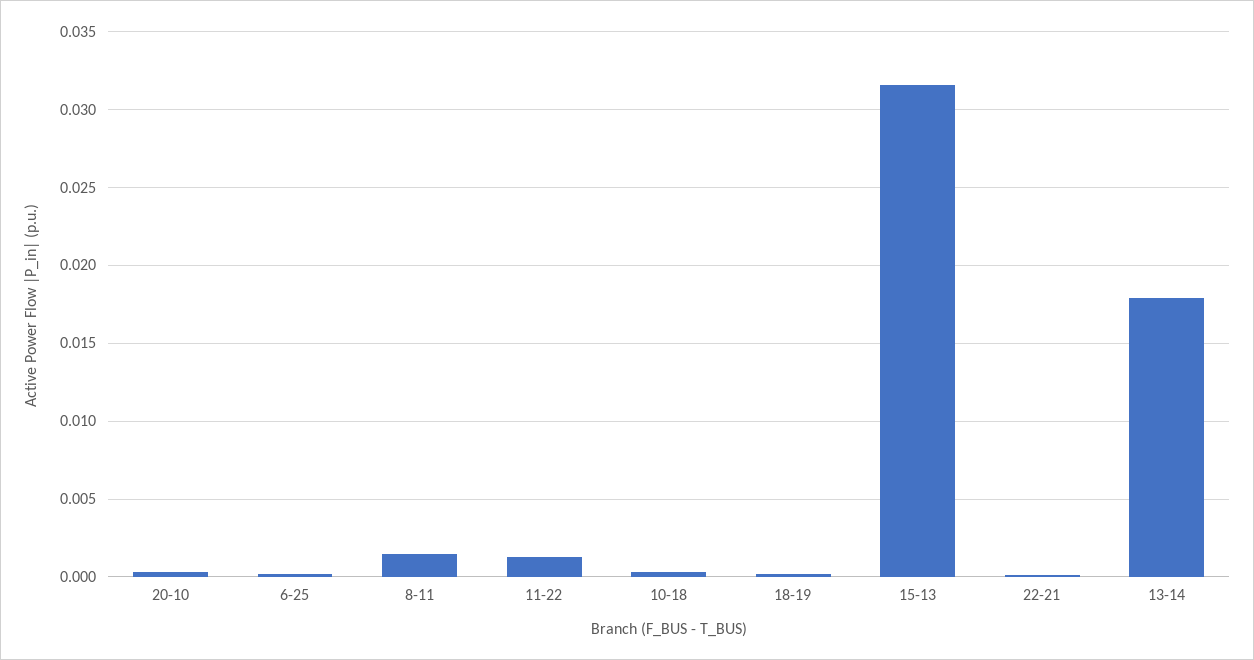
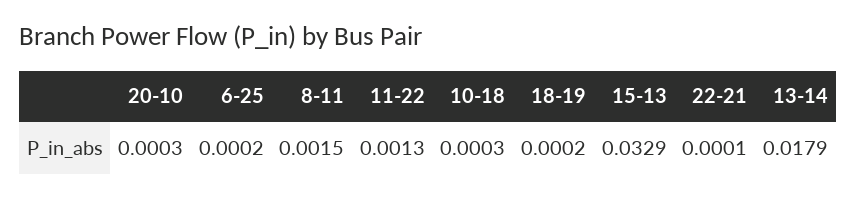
15-13: 0.0315 -> 0.0329

